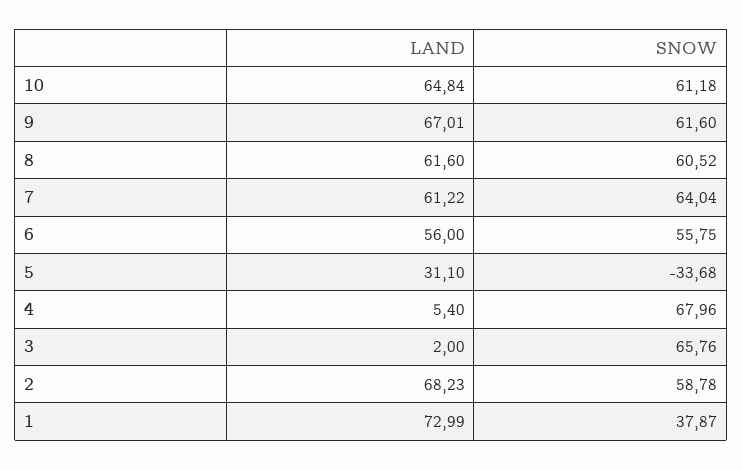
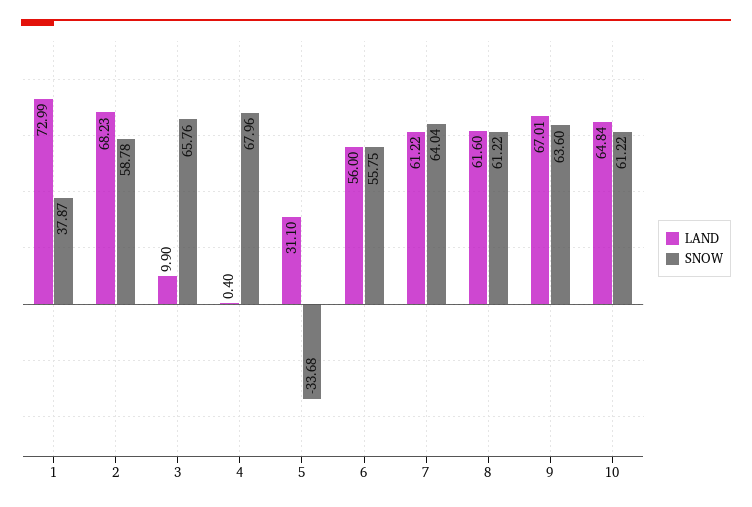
SNOW, 10: 61.18 -> 61.22
SNOW, 9: 61.6 -> 63.6
SNOW, 8: 60.52 -> 61.22
LAND, 4: 5.4 -> 0.4
LAND, 3: 2 -> 9.9

